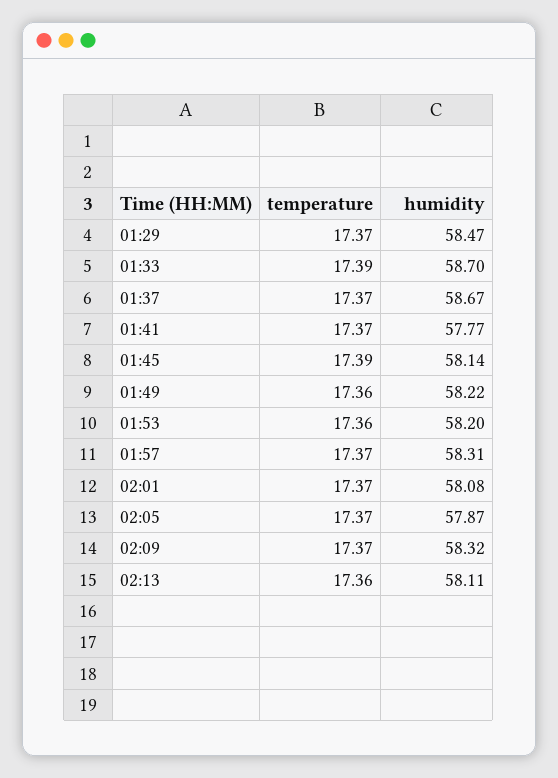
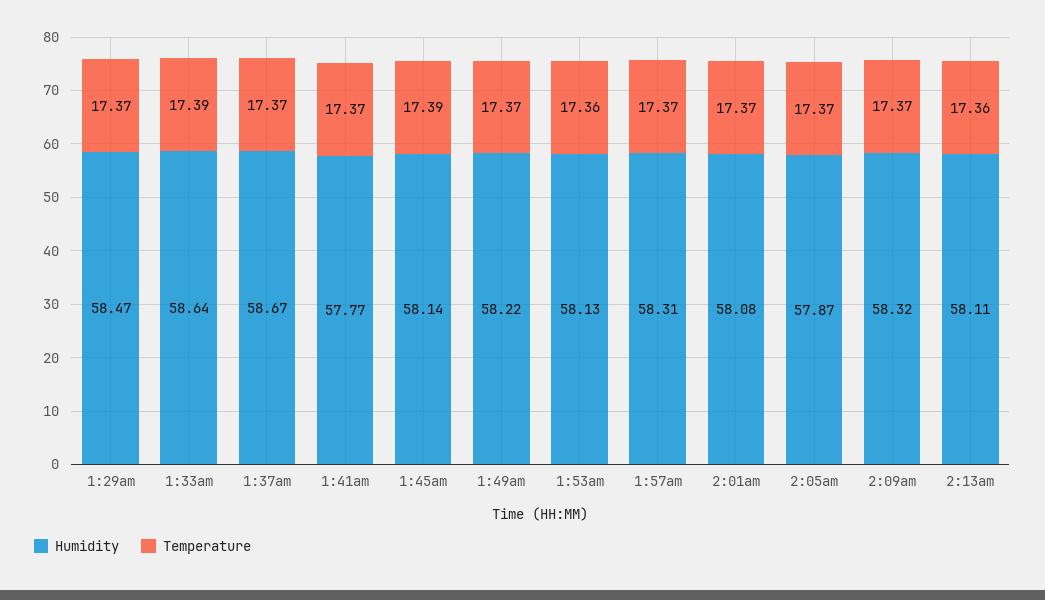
humidity, 01:33: 58.7 -> 58.64
temperature, 01:49: 17.36 -> 17.37
humidity, 01:53: 58.2 -> 58.13

